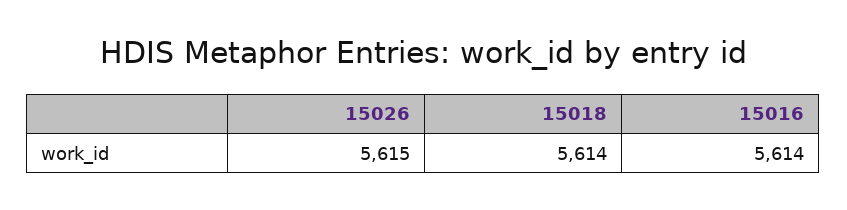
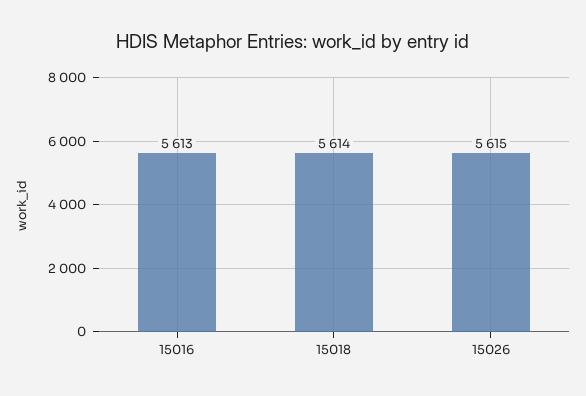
15016: 5614 -> 5613

